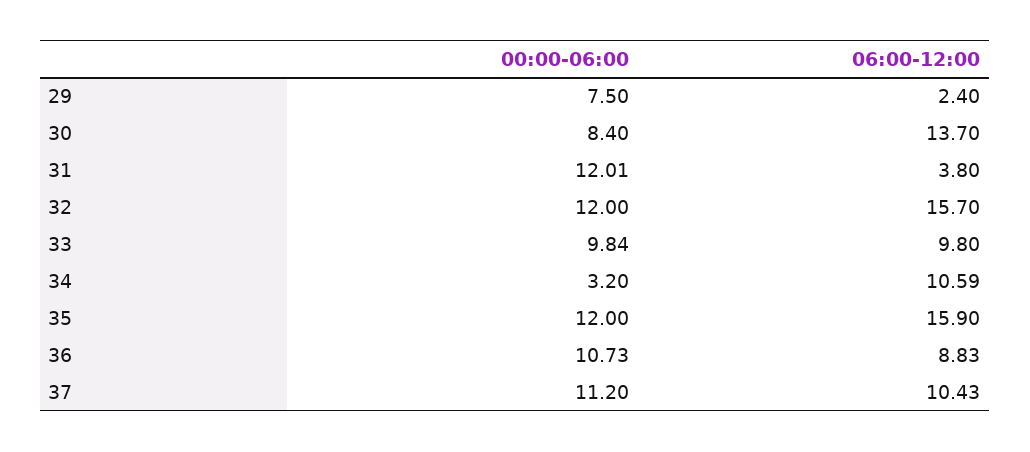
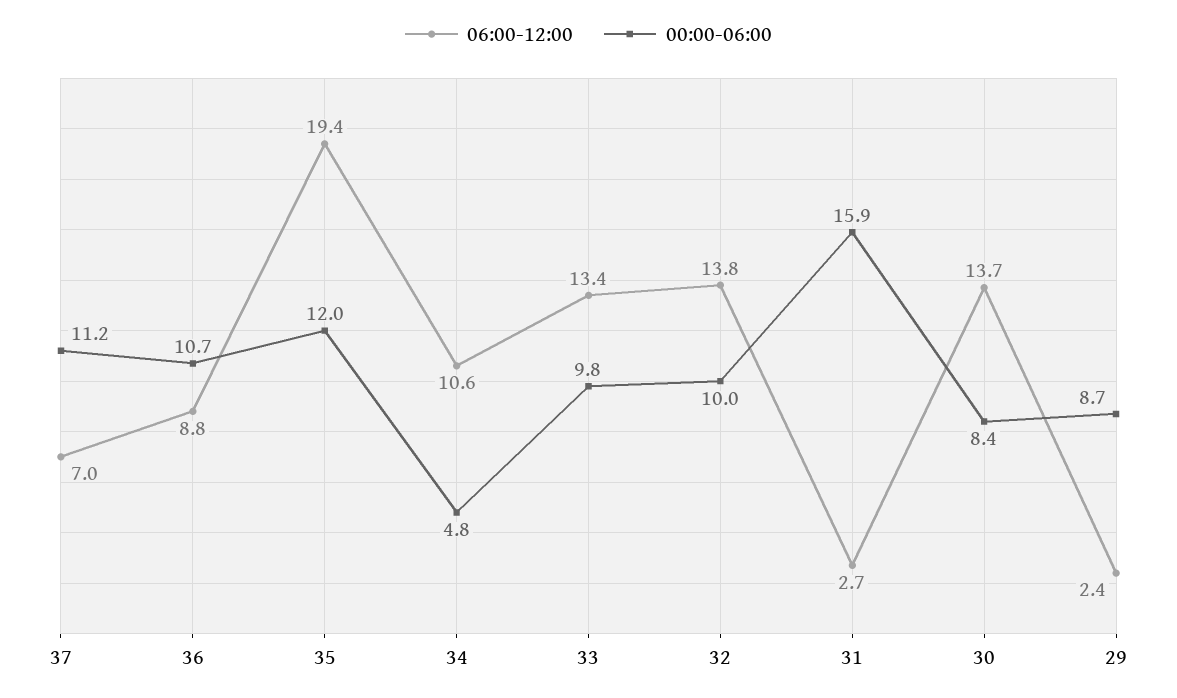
00:00-06:00, 29: 7.5 -> 8.7
00:00-06:00, 31: 12.01 -> 15.9
06:00-12:00, 31: 3.8 -> 2.7
00:00-06:00, 32: 12 -> 10
06:00-12:00, 32: 15.7 -> 13.8
06:00-12:00, 33: 9.8 -> 13.4
00:00-06:00, 34: 3.2 -> 4.8
06:00-12:00, 35: 15.9 -> 19.4
06:00-12:00, 37: 10.43 -> 7

